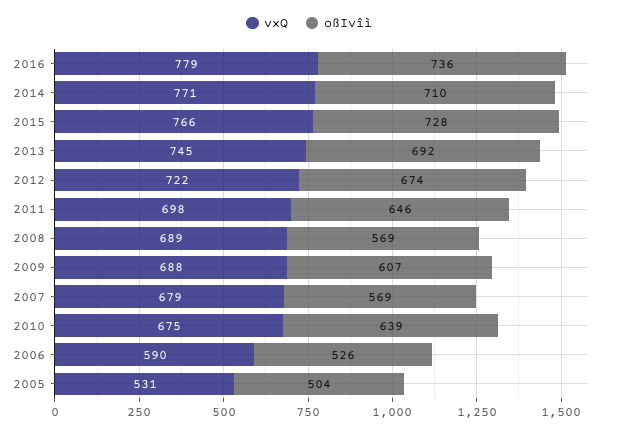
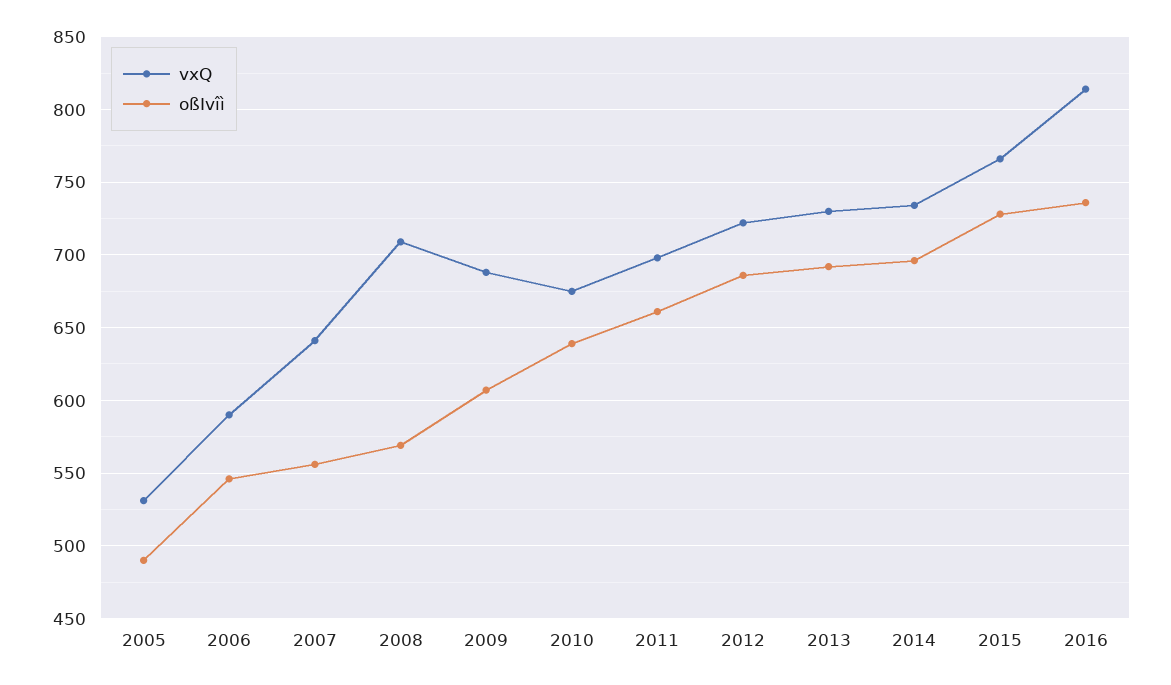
vxQ, 2016: 779 -> 815
vxQ, 2014: 771 -> 735
oßIvîì, 2014: 710 -> 695
vxQ, 2013: 745 -> 730
oßIvîì, 2012: 674 -> 685
oßIvîì, 2011: 646 -> 660
vxQ, 2008: 689 -> 710
vxQ, 2007: 679 -> 640
oßIvîì, 2007: 569 -> 555
oßIvîì, 2006: 526 -> 545
oßIvîì, 2005: 504 -> 490

